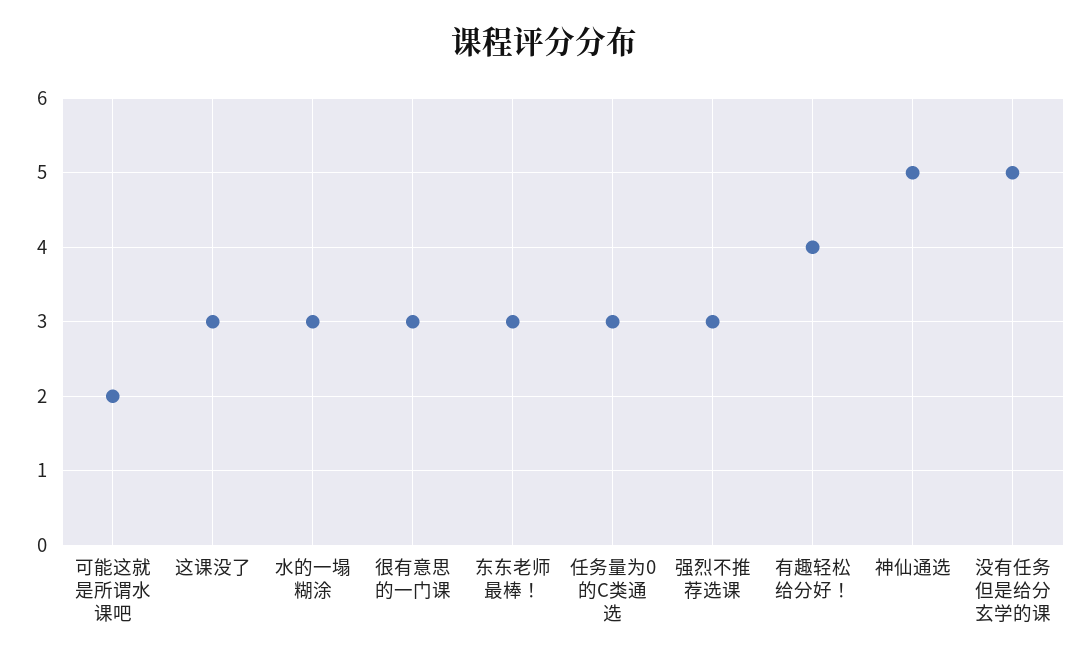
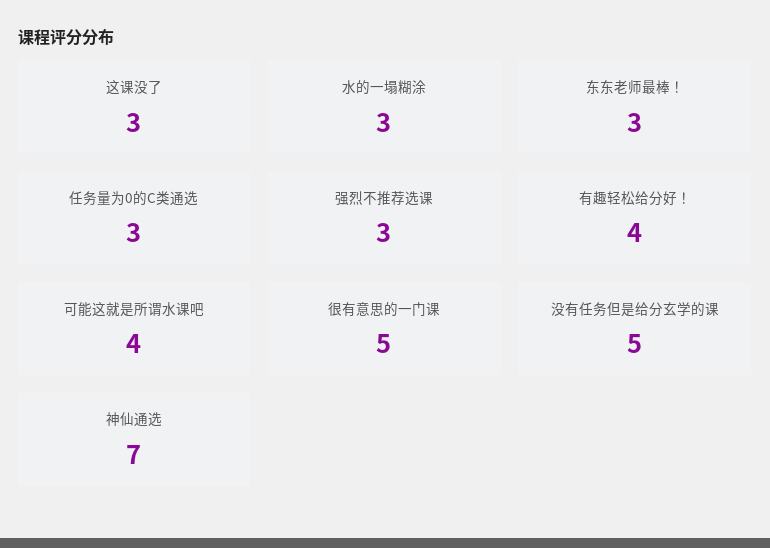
可能这就是所谓水课吧: 2 -> 4
很有意思的一门课: 3 -> 5
神仙通选: 5 -> 7

